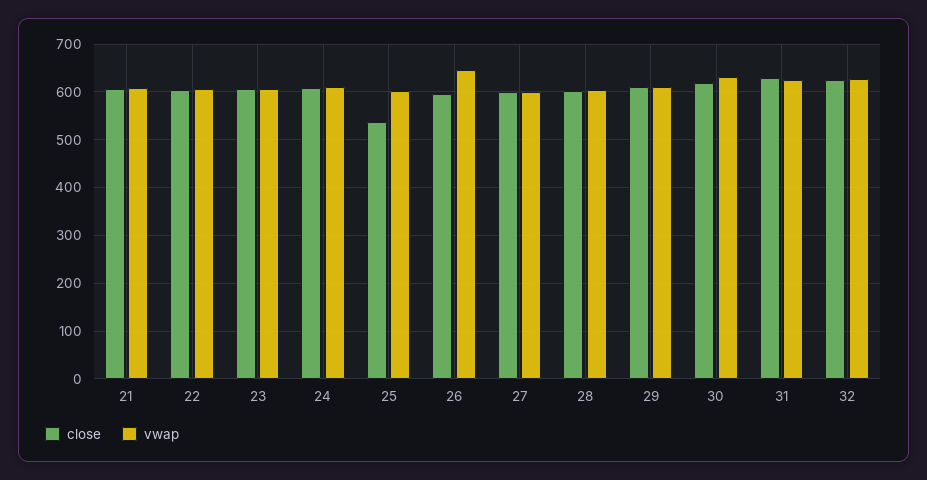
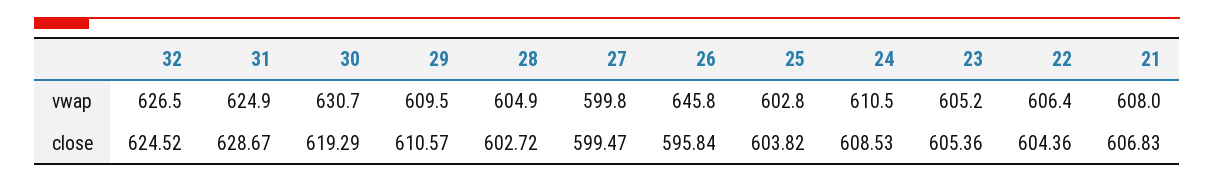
close, 25: 540 -> 603.82

